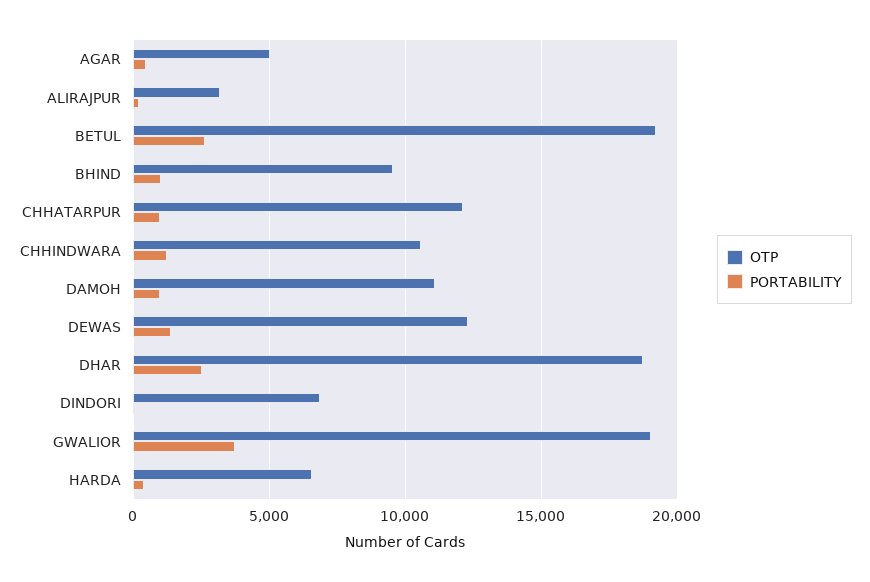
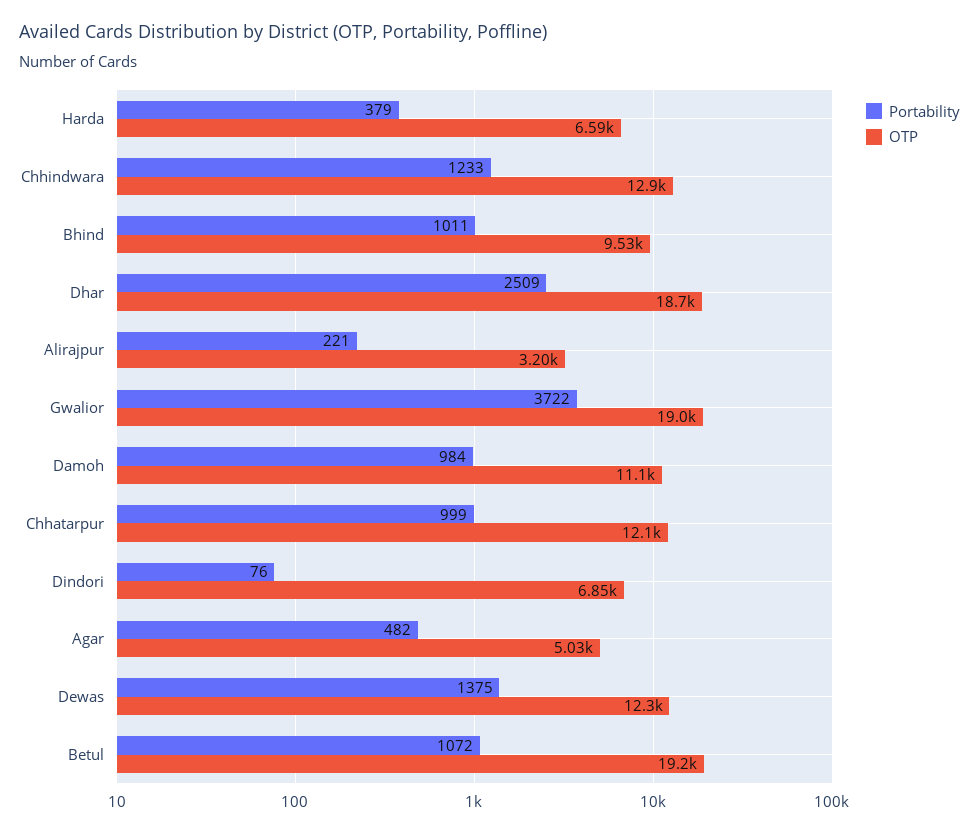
PORTABILITY, BETUL: 2500 -> 1072
OTP, CHHINDWARA: 10500 -> 12900

